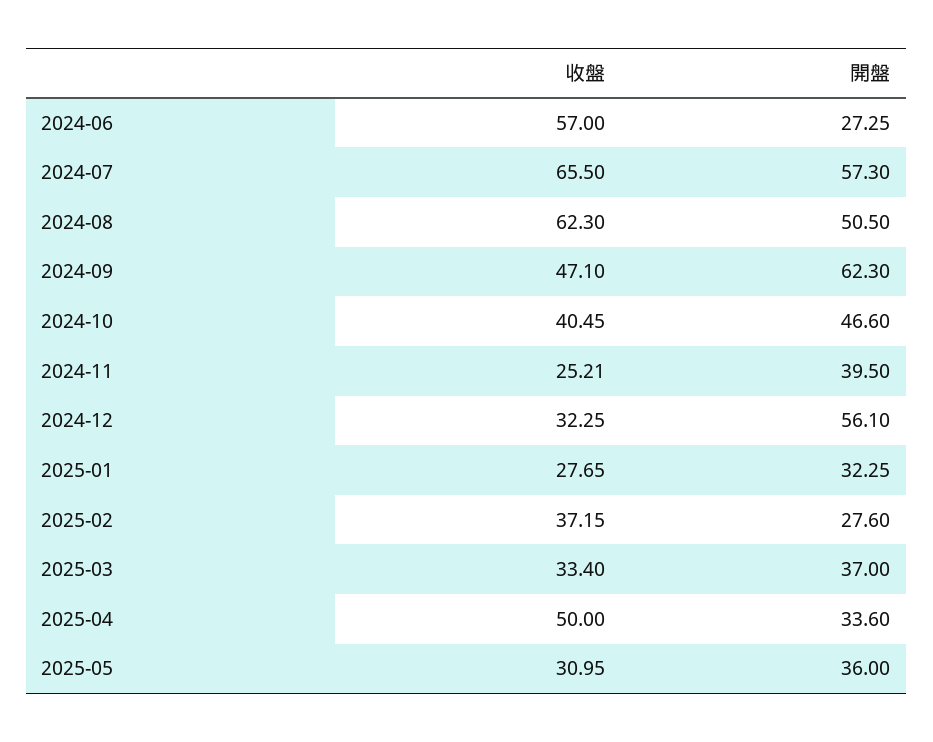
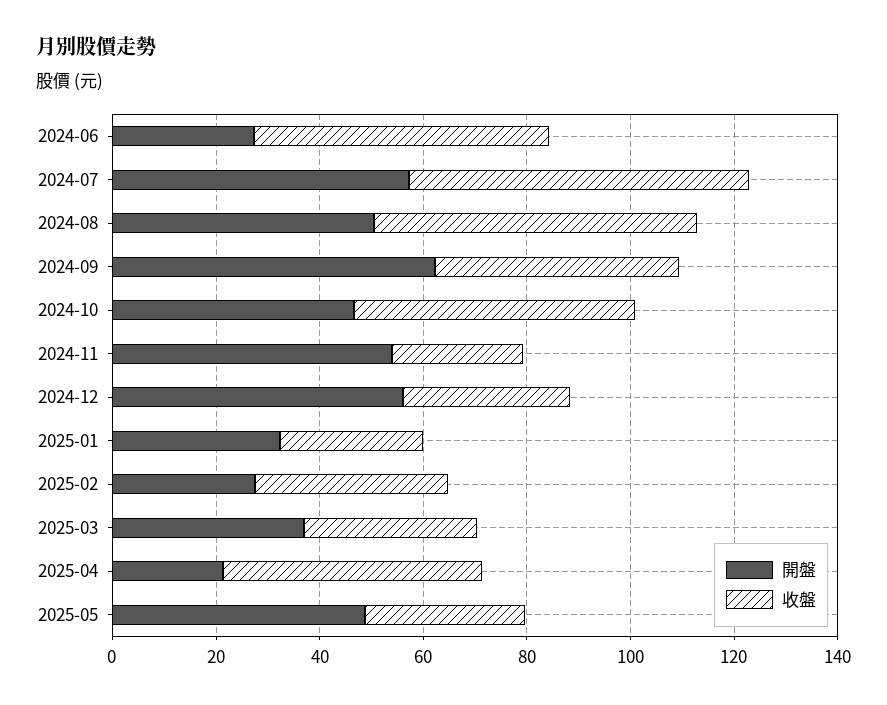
收盤, 2024-10: 40.45 -> 55
開盤, 2024-11: 39.5 -> 55
開盤, 2025-04: 33.6 -> 20
開盤, 2025-05: 36 -> 50

